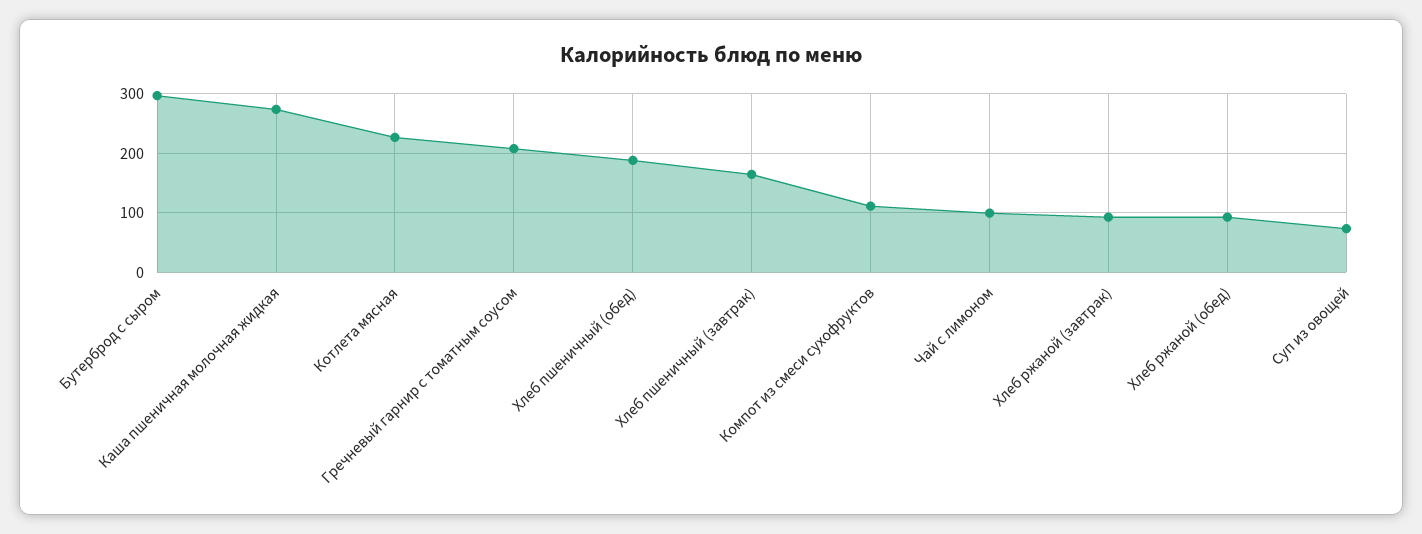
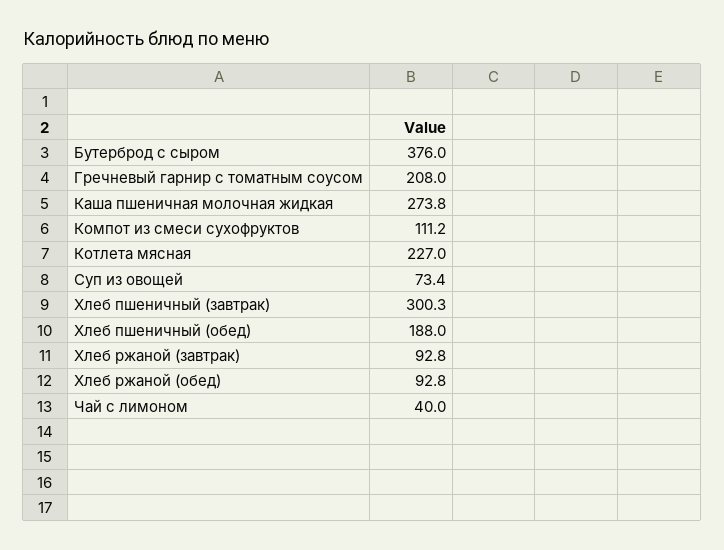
Бутерброд с сыром: 300 -> 376
Хлеб пшеничный (завтрак): 160 -> 300.3
Чай с лимоном: 100 -> 40

